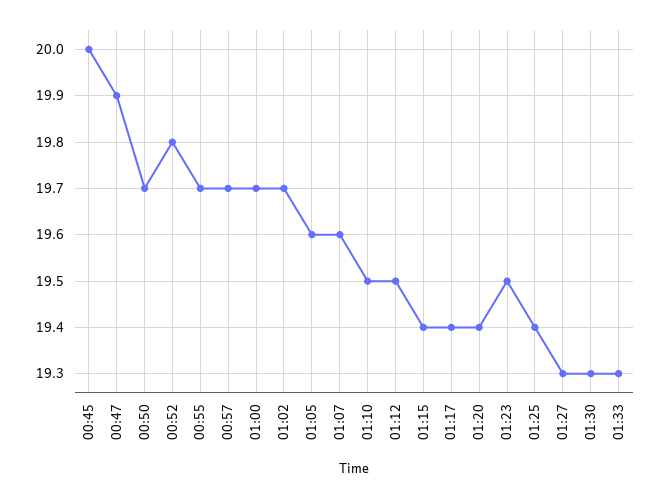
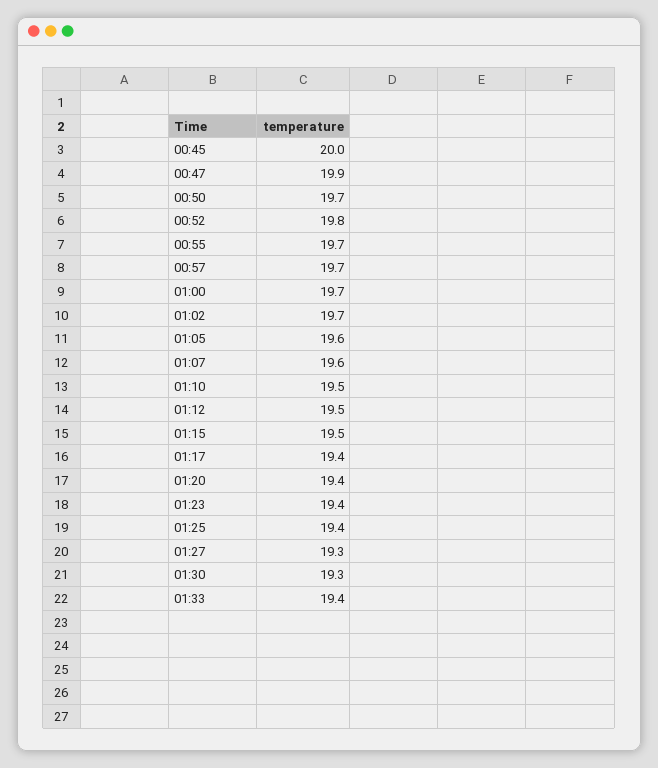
01:15: 19.4 -> 19.5
01:23: 19.5 -> 19.4
01:33: 19.3 -> 19.4

